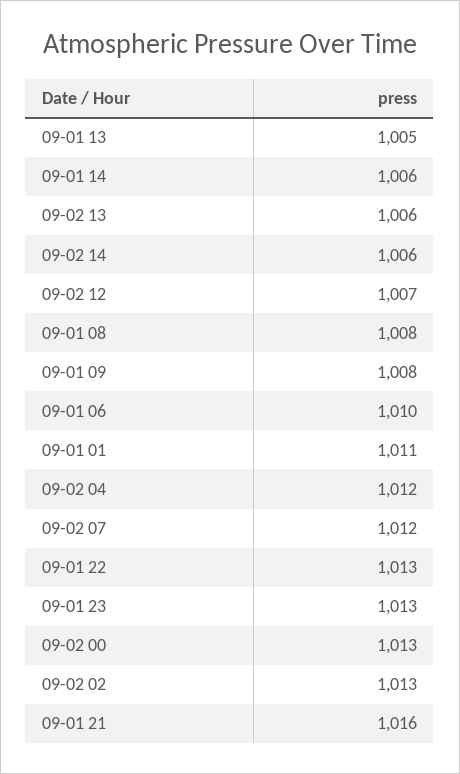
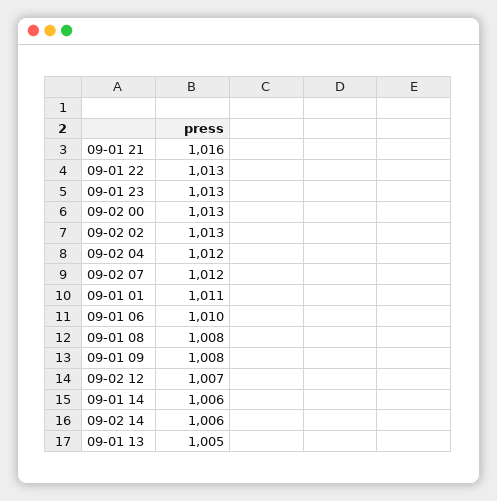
09-02 13: 1006 -> none

